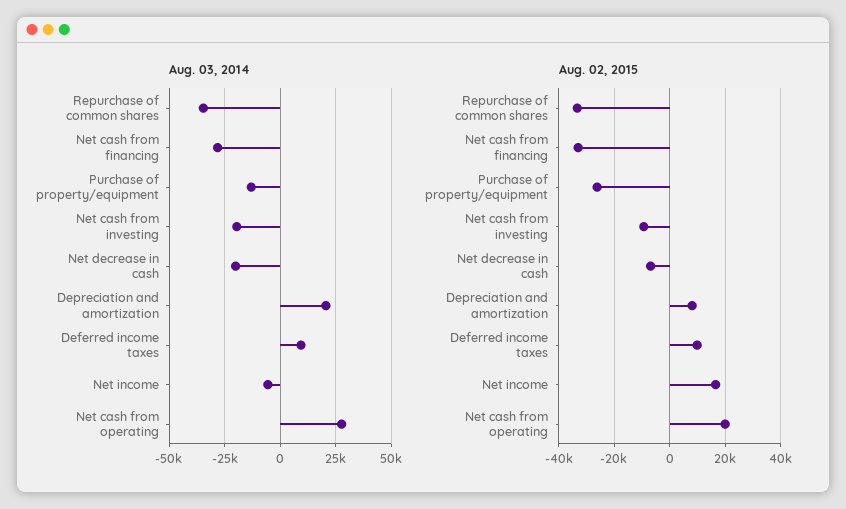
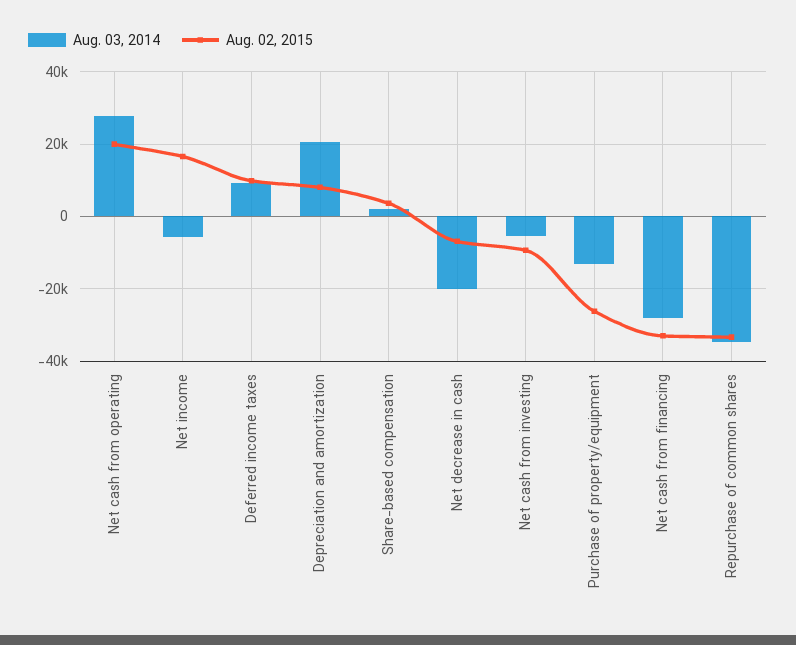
Aug. 03, 2014, Net cash from investing: -20000 -> -6000
Aug. 03, 2014, Share-based compensation: none -> 2000
Aug. 02, 2015, Share-based compensation: none -> 4000

